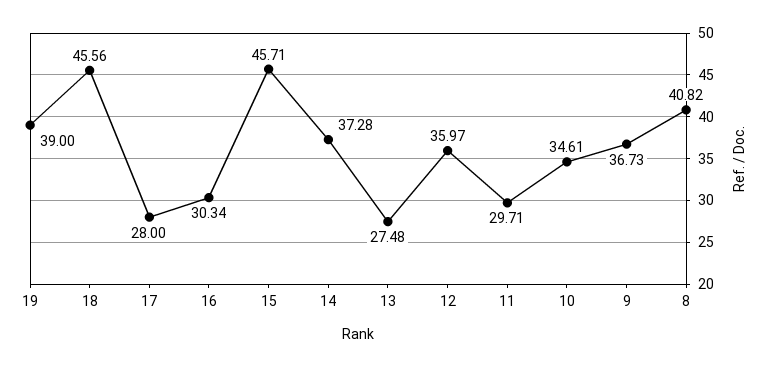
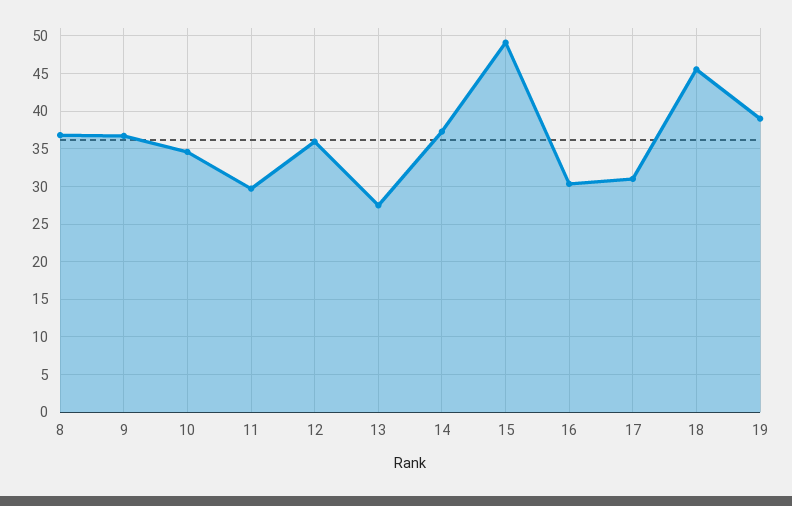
17: 28 -> 31
15: 45.71 -> 49
8: 40.82 -> 37

